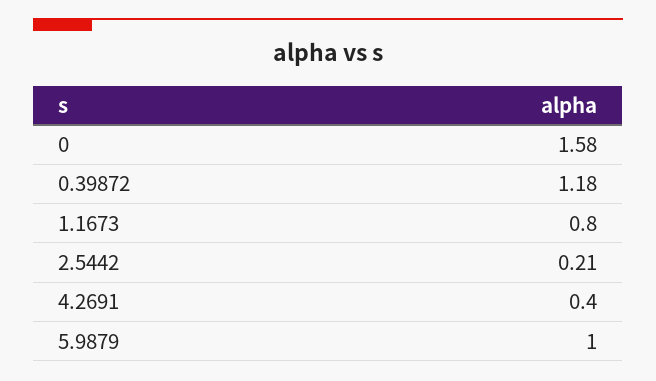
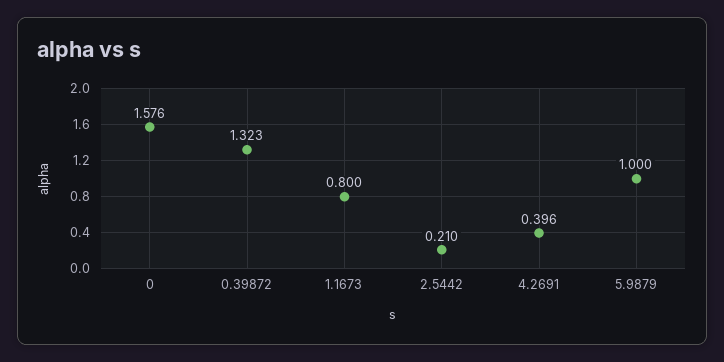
0.39872: 1.18 -> 1.323

